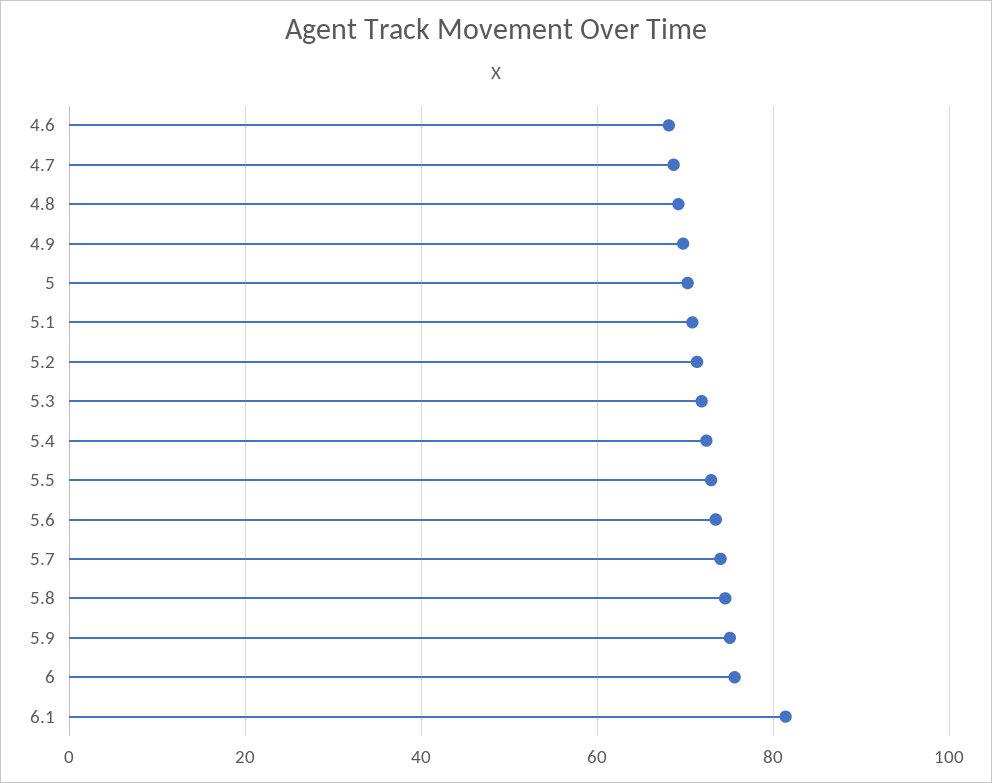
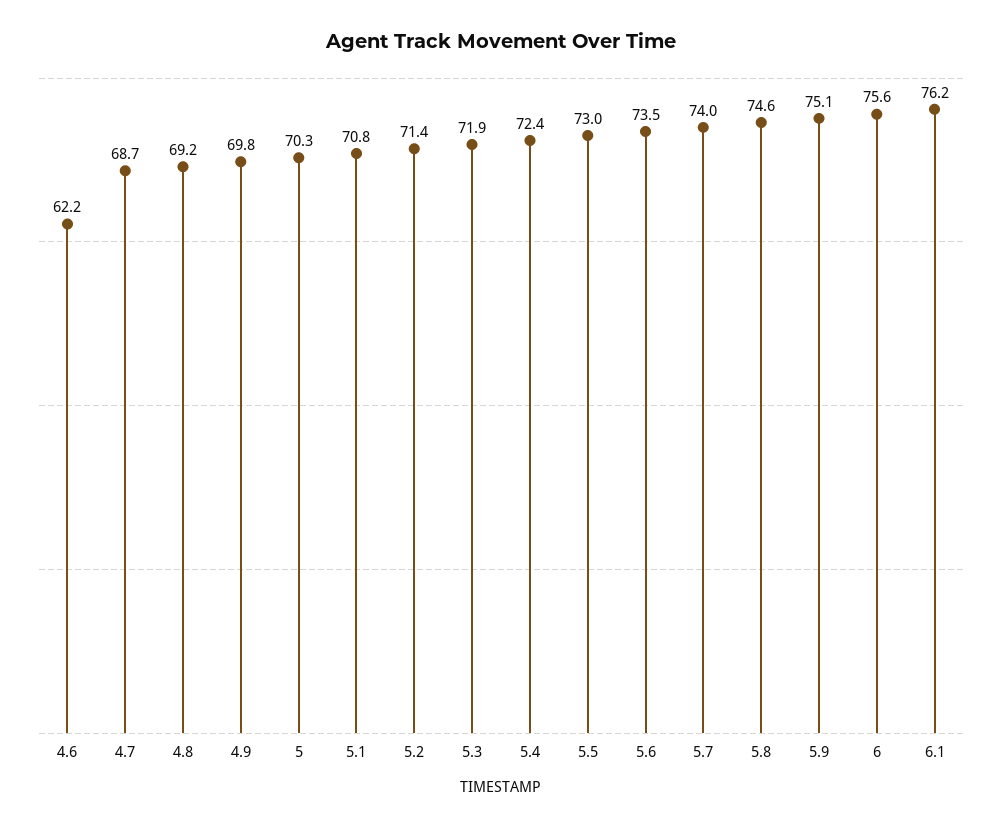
4.6: 68 -> 62.2
6.1: 82 -> 76.2

